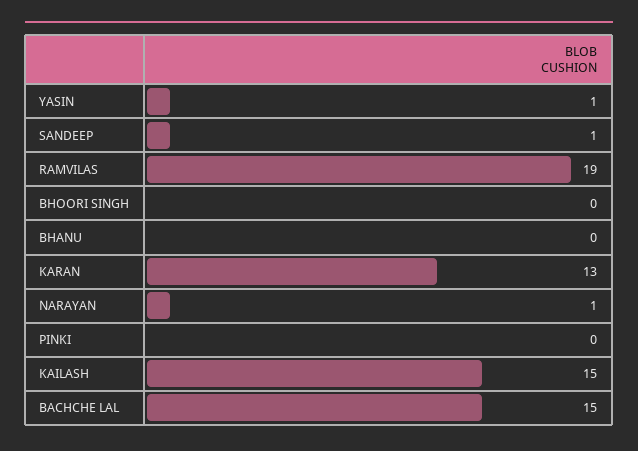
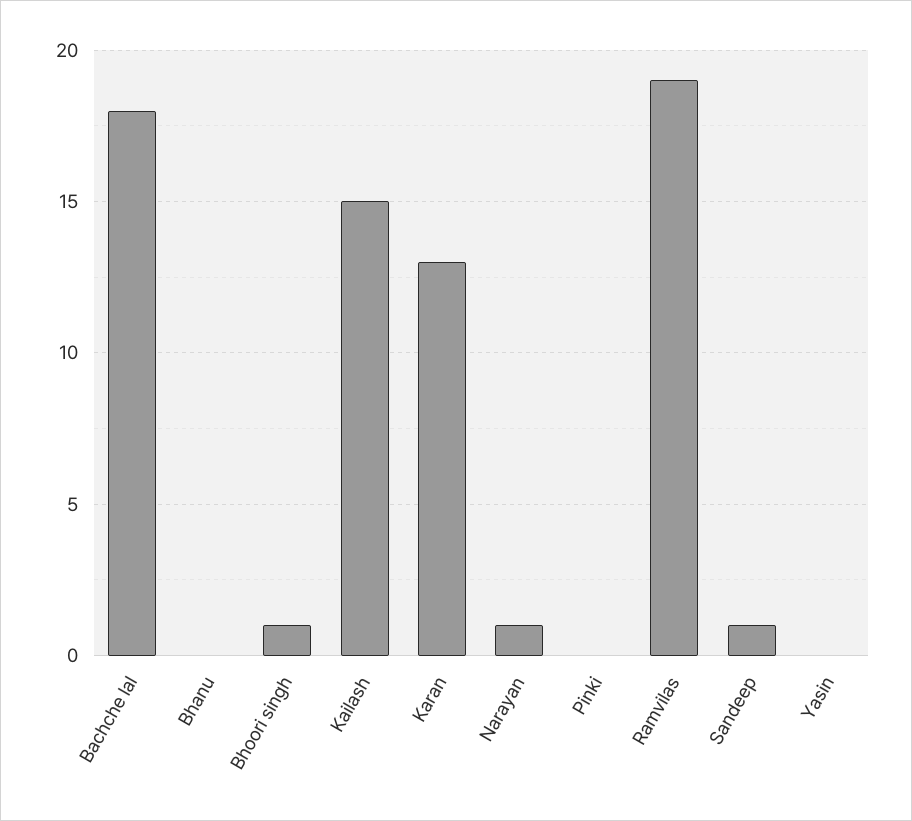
YASIN: 1 -> 0
BHOORI SINGH: 0 -> 1
BACHCHE LAL: 15 -> 18

